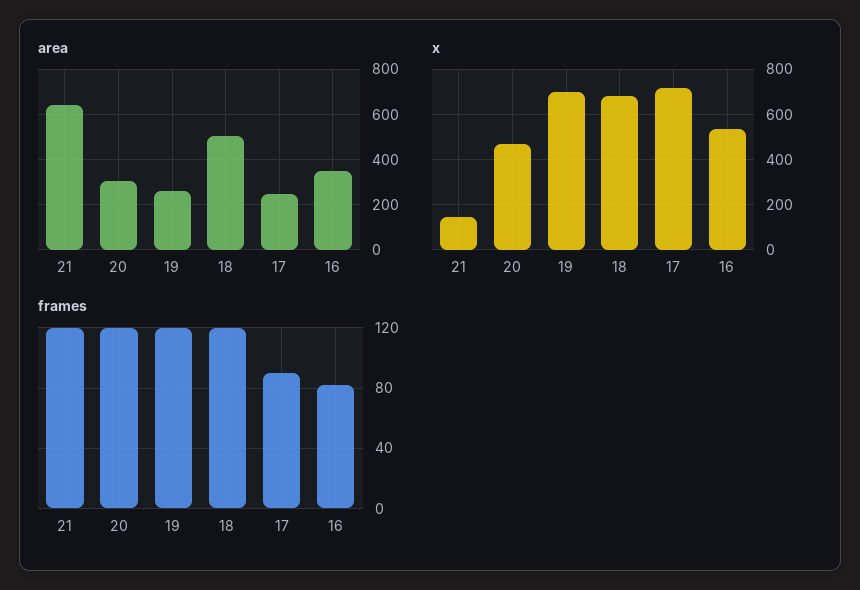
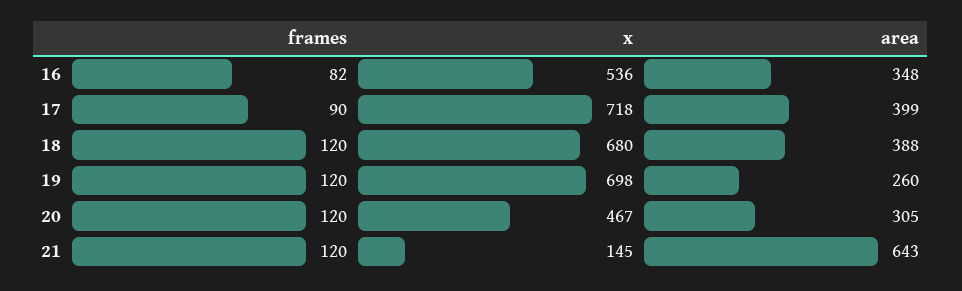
area, 18: 500 -> 388
area, 17: 250 -> 399

